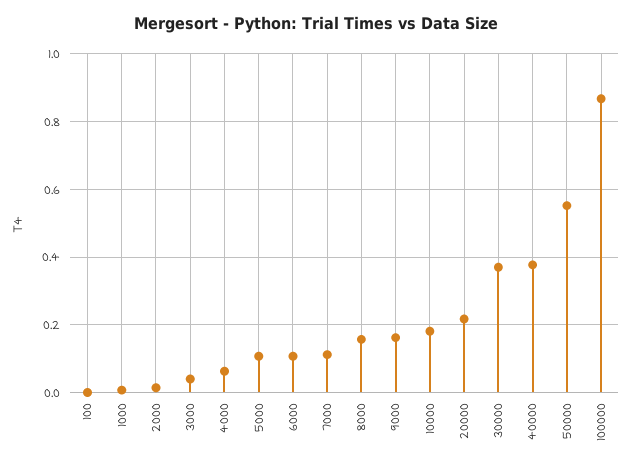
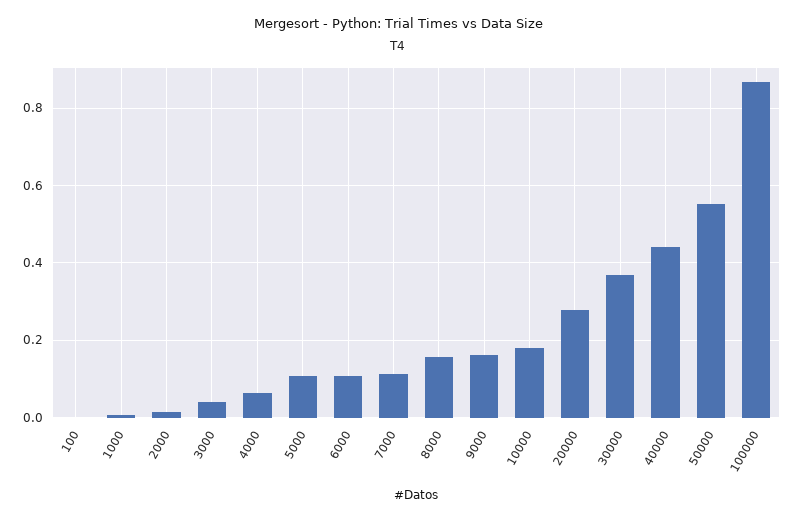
20000: 0.22 -> 0.28
40000: 0.38 -> 0.44

